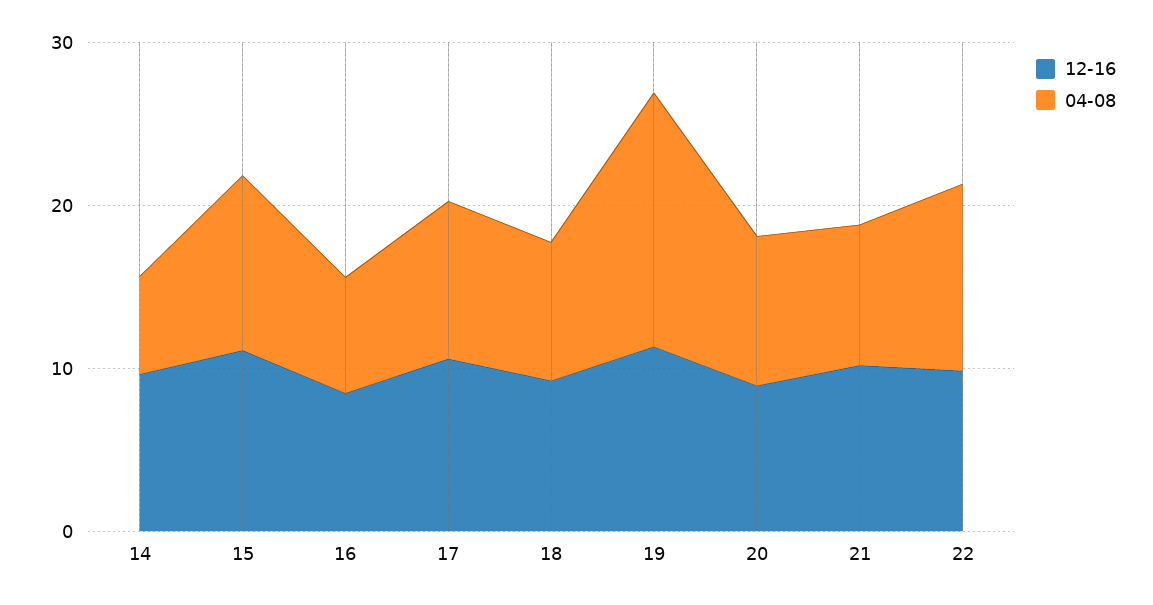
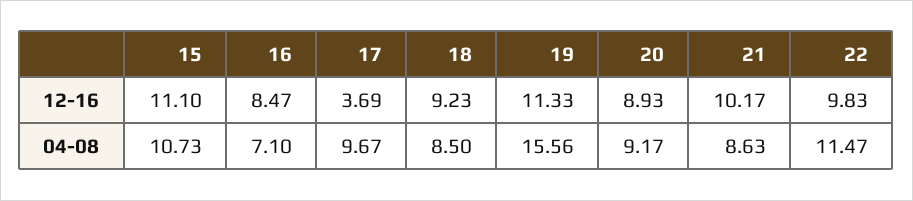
12-16, 14: 10 -> none
04-08, 14: 6 -> none
12-16, 17: 10 -> 3.69

